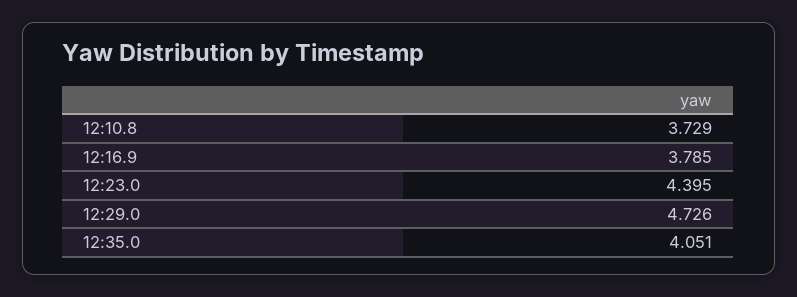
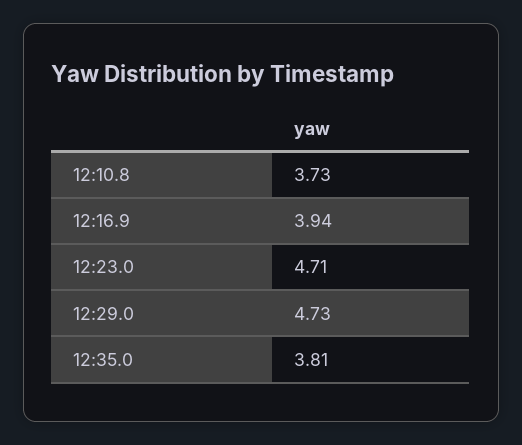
12:16.9: 3.785 -> 3.94
12:23.0: 4.395 -> 4.71
12:35.0: 4.051 -> 3.81

